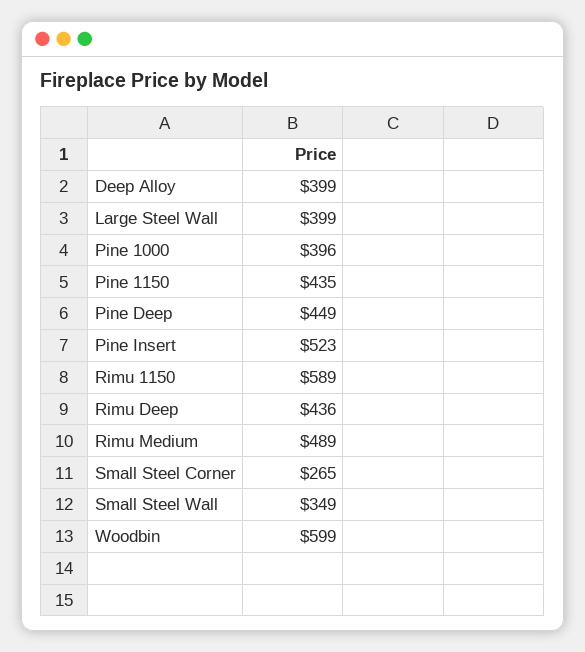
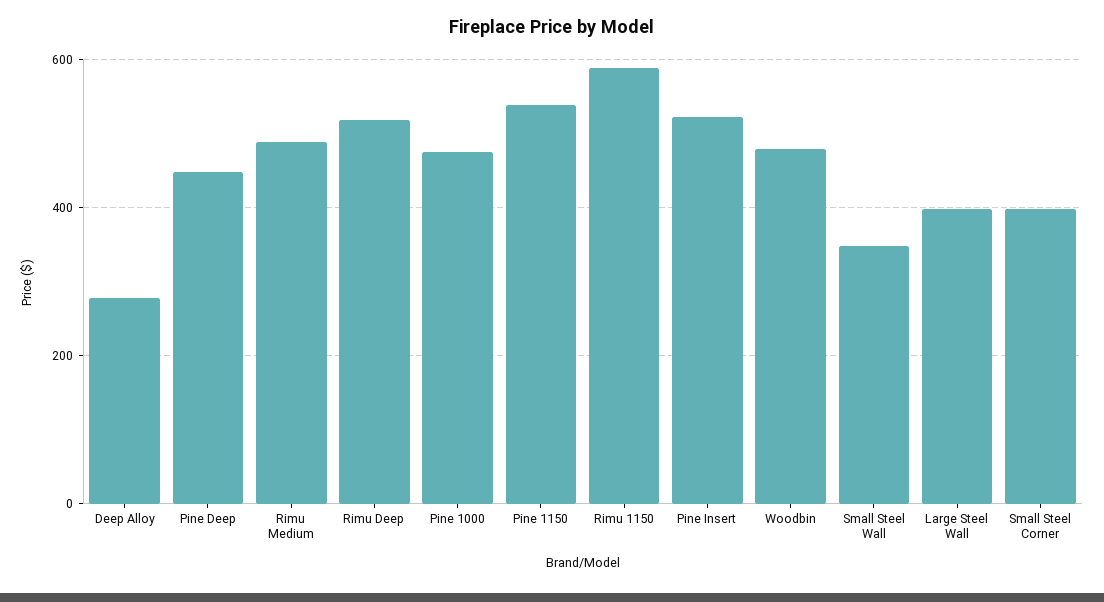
Deep Alloy: 399 -> 280
Pine 1000: 396 -> 480
Pine 1150: 435 -> 540
Rimu Deep: 436 -> 520
Small Steel Corner: 265 -> 400
Woodbin: 599 -> 480

